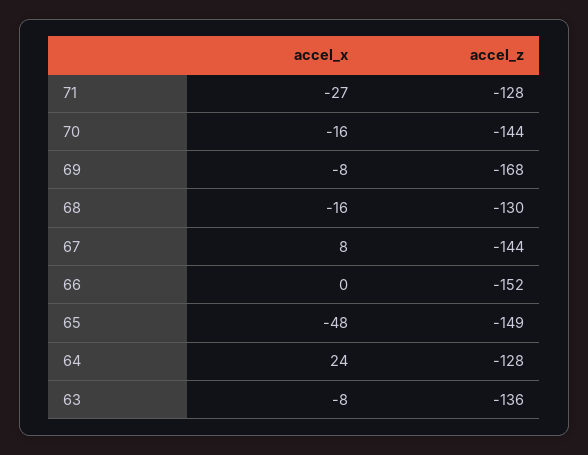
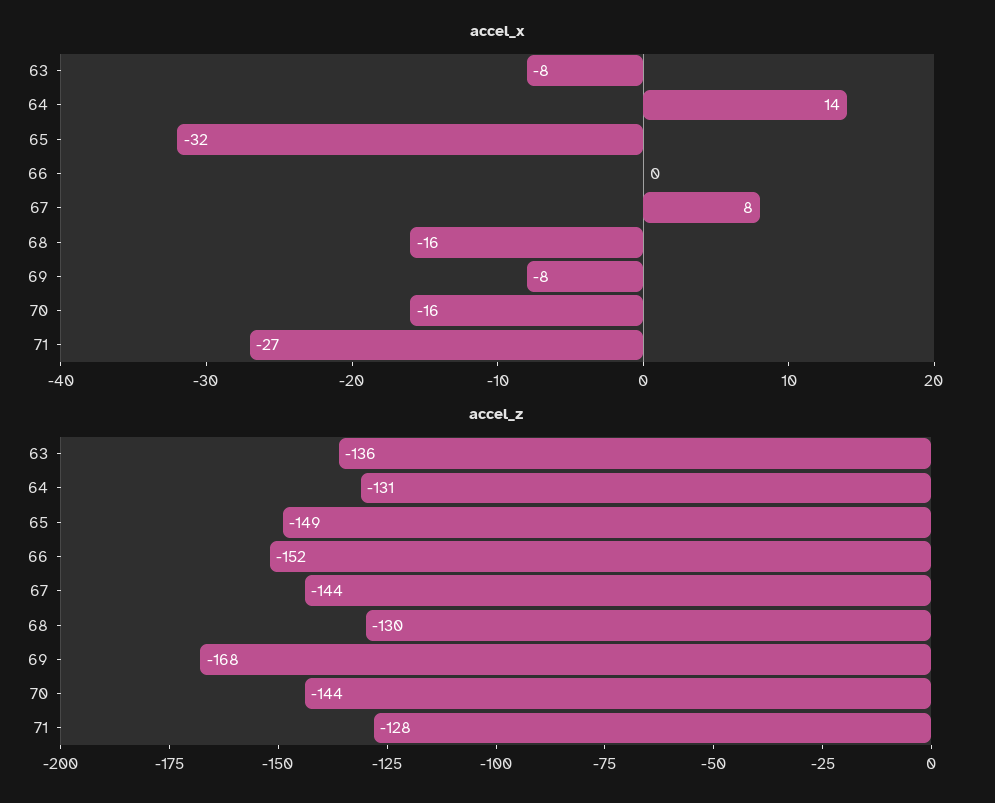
accel_x, 65: -48 -> -32
accel_x, 64: 24 -> 14
accel_z, 64: -128 -> -131

